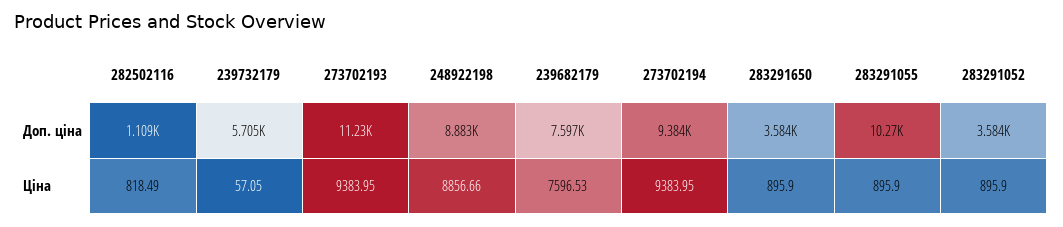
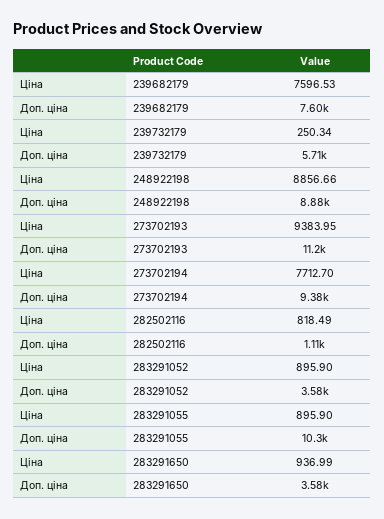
239732179, Ціна: 57.05 -> 250.34
273702194, Ціна: 9383.95 -> 7712.7
283291650, Ціна: 895.9 -> 936.99

